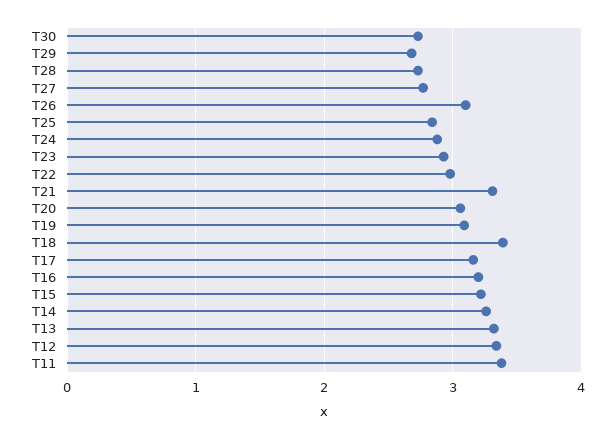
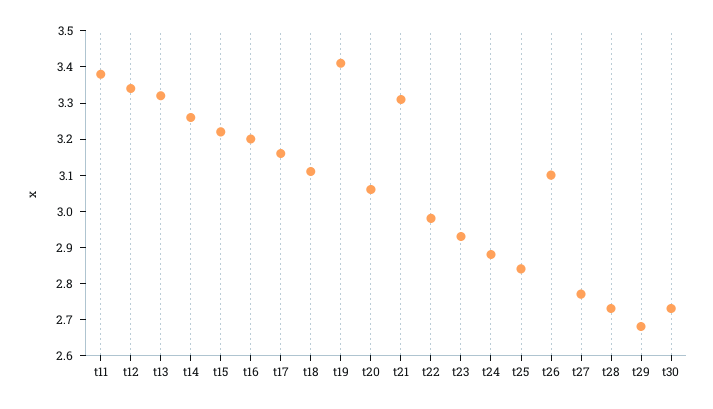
T19: 3.1 -> 3.4
T18: 3.4 -> 3.1

